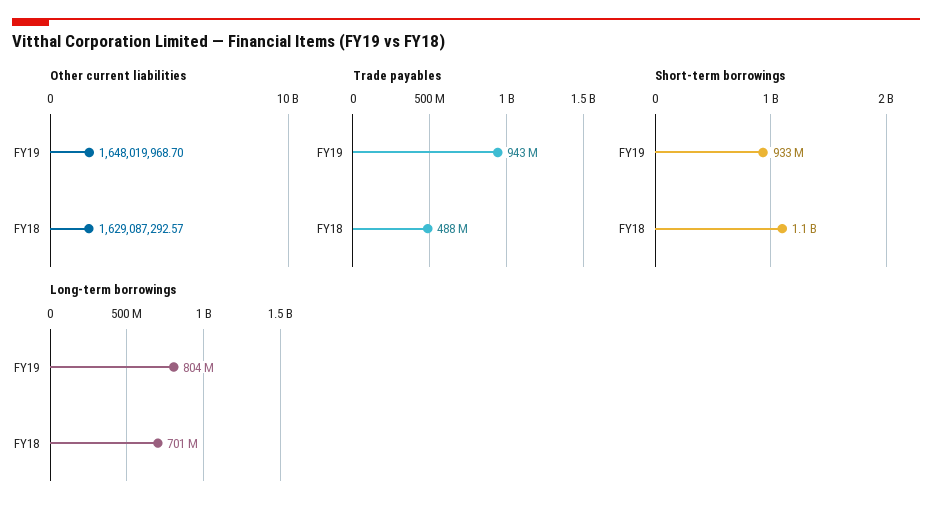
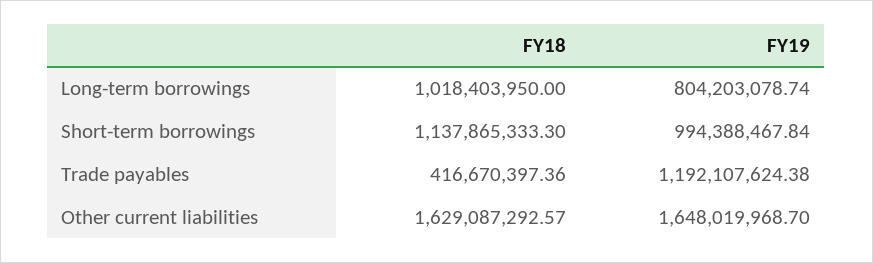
Trade payables, FY19: 943000000 -> 1192107624.38
Trade payables, FY18: 488000000 -> 416670397.36
Short-term borrowings, FY19: 933000000 -> 994388467.84
Long-term borrowings, FY18: 701000000 -> 1018403950

